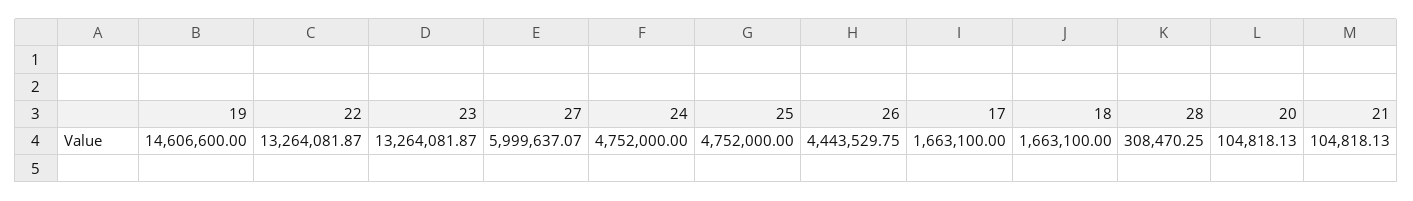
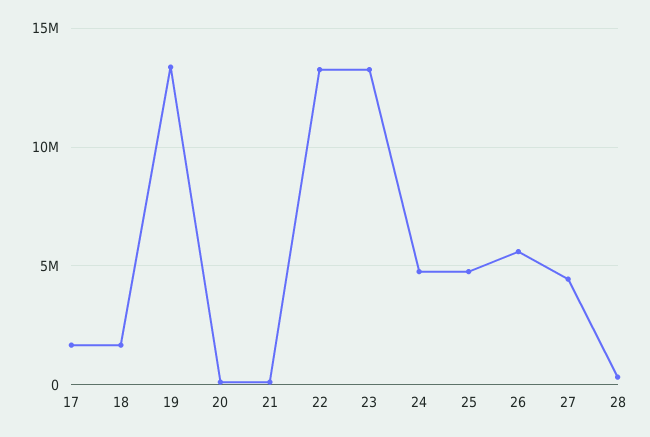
19: 14606600 -> 13500000
27: 5999637.07 -> 4500000
26: 4443529.75 -> 5500000

